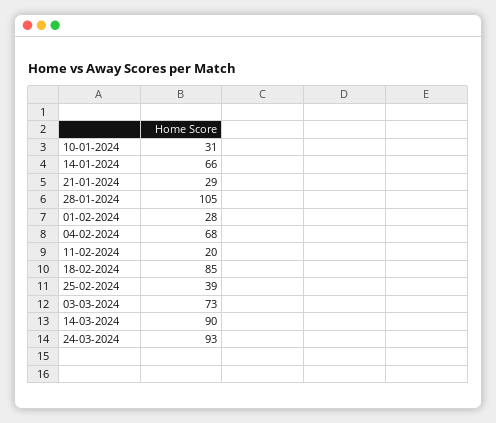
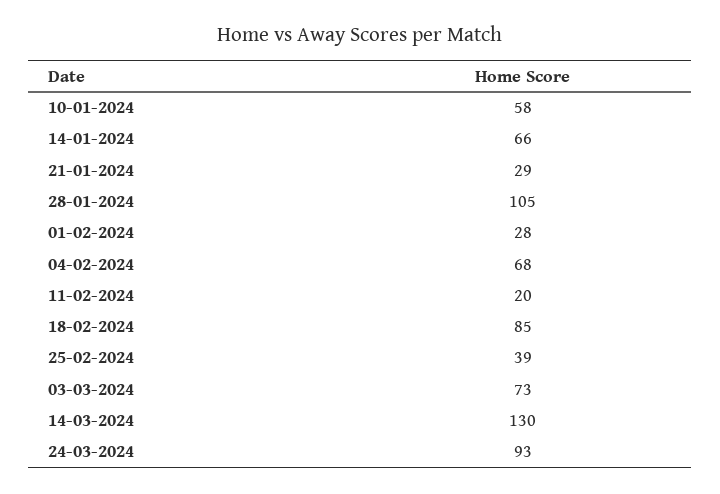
10-01-2024: 31 -> 58
14-03-2024: 90 -> 130

